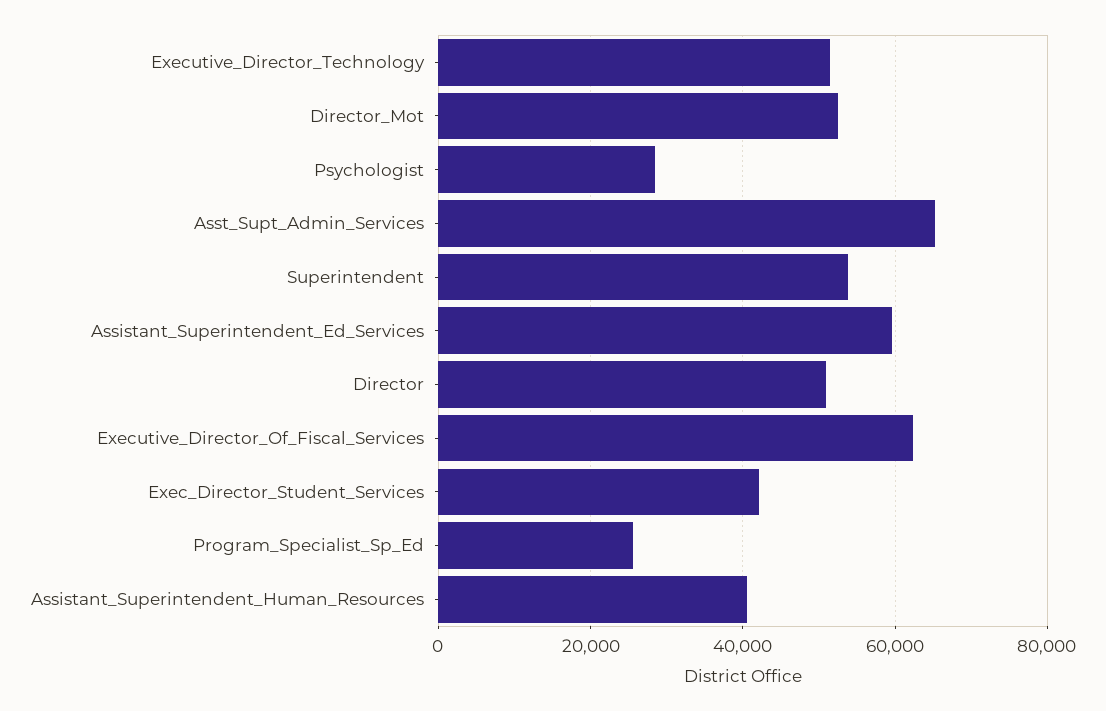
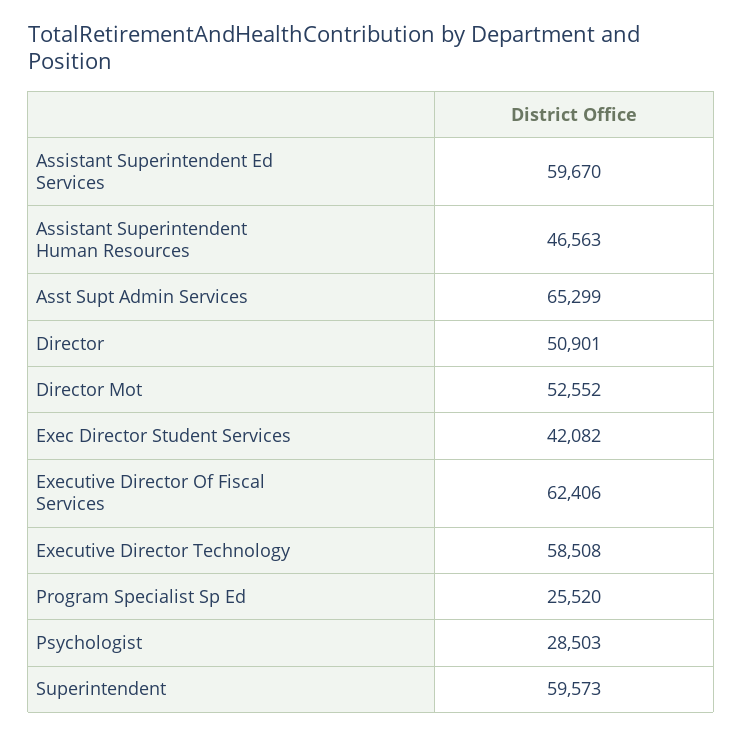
Executive_Director_Technology: 52000 -> 58508
Superintendent: 54000 -> 59573
Assistant_Superintendent_Human_Resources: 40000 -> 46563

